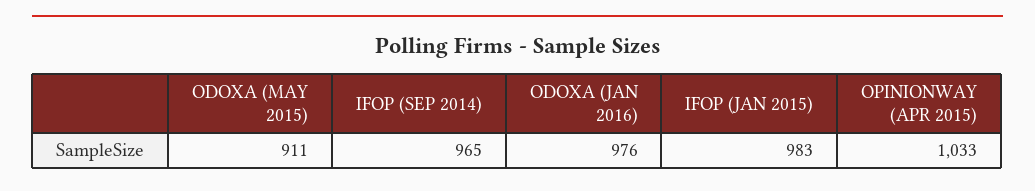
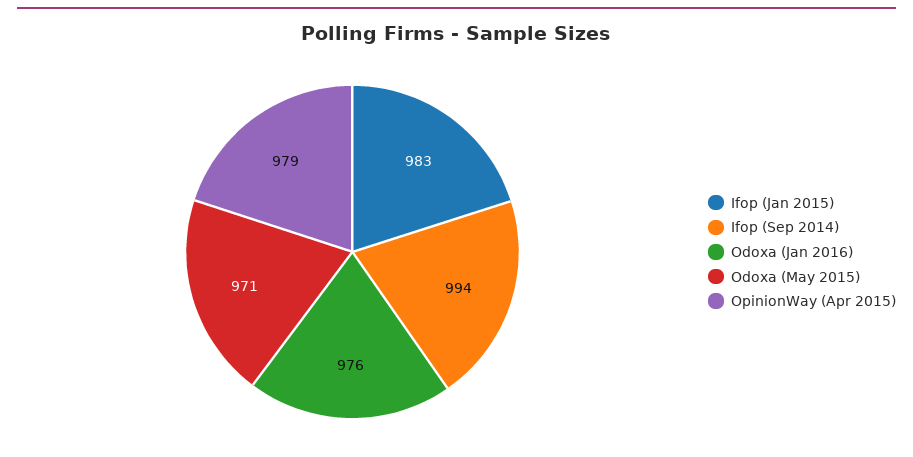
ODOXA (MAY 2015): 911 -> 971
IFOP (SEP 2014): 965 -> 994
OPINIONWAY (APR 2015): 1033 -> 979

